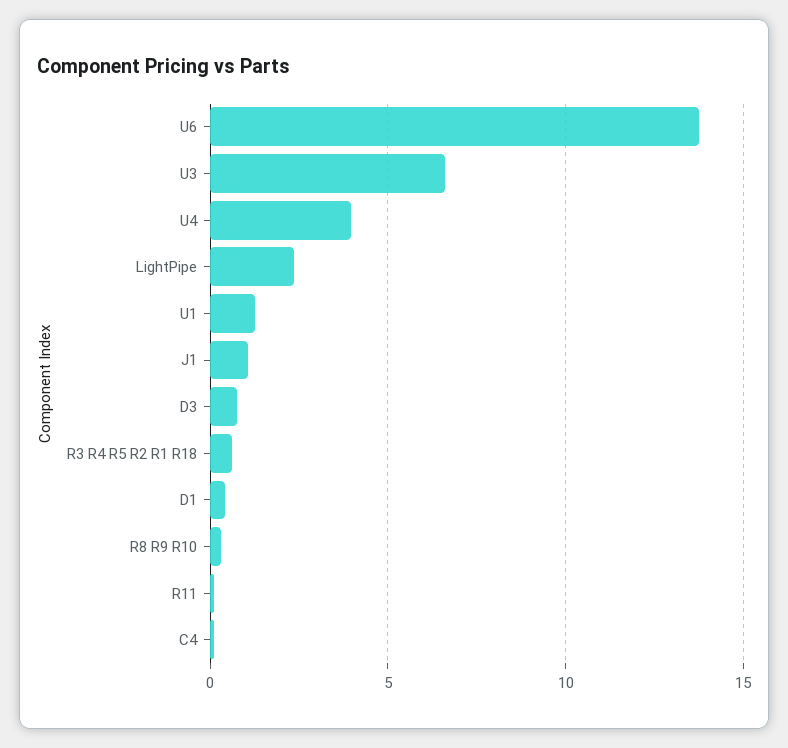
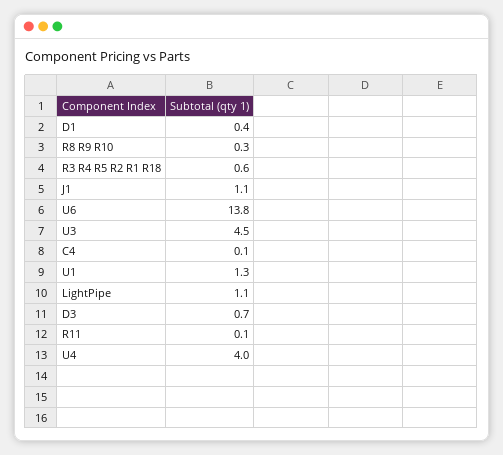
U3: 6.5 -> 4.5
LightPipe: 2.5 -> 1.1

